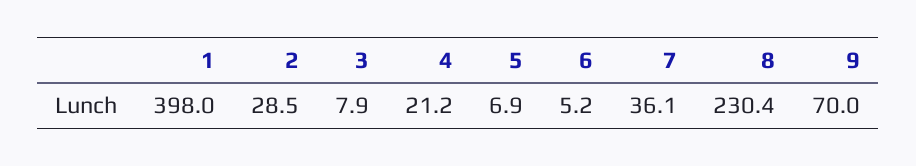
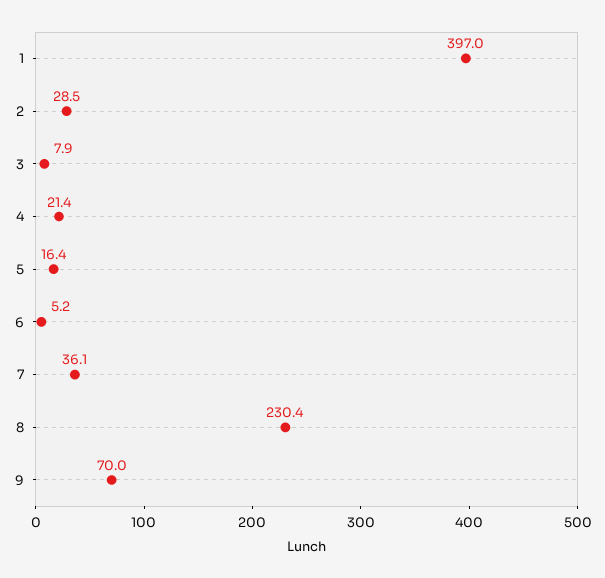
1: 398 -> 397
4: 21.2 -> 21.4
5: 6.9 -> 16.4

